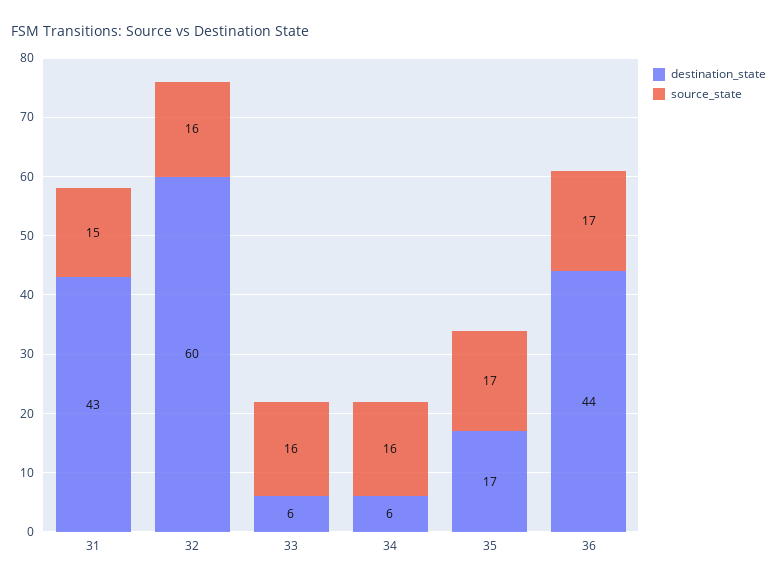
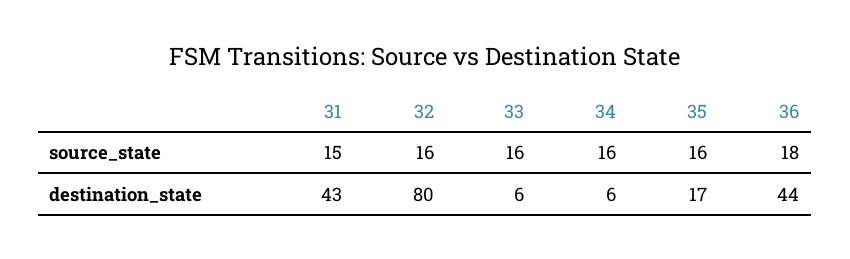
destination_state, 32: 60 -> 80
source_state, 35: 17 -> 16
source_state, 36: 17 -> 18

